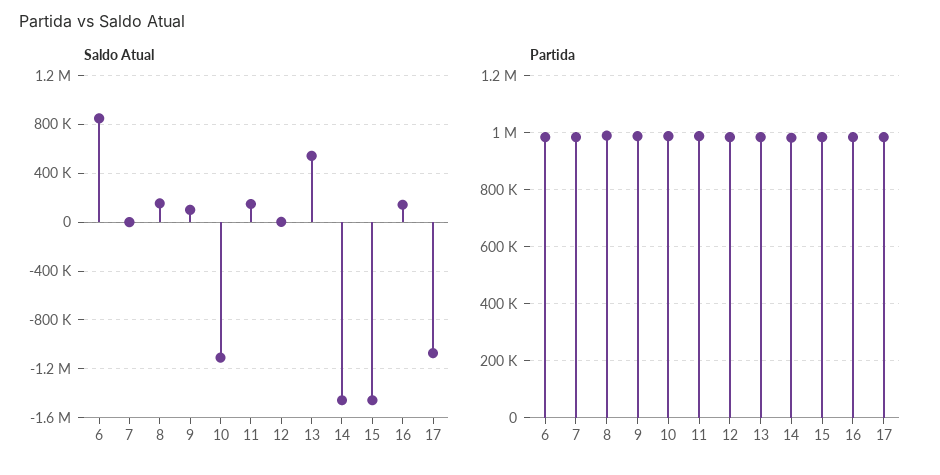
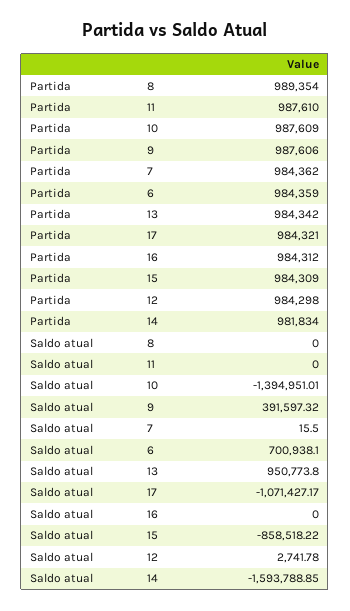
Saldo Atual, 6: 850000 -> 700938.1
Saldo Atual, 8: 150000 -> 0
Saldo Atual, 9: 100000 -> 391597.32
Saldo Atual, 10: -1100000 -> -1394951.01
Saldo Atual, 11: 150000 -> 0
Saldo Atual, 13: 550000 -> 950773.8
Saldo Atual, 14: -1450000 -> -1593788.85
Saldo Atual, 15: -1450000 -> -858518.22
Saldo Atual, 16: 150000 -> 0

